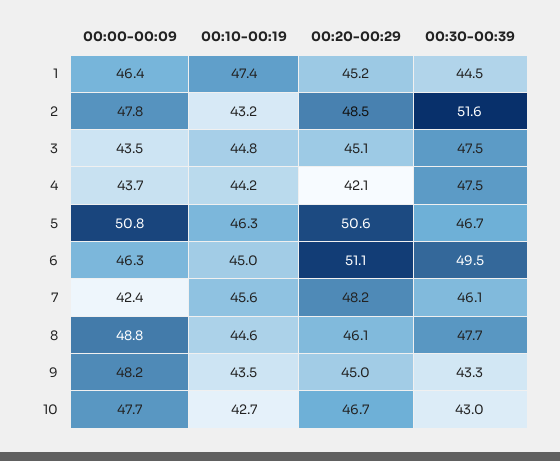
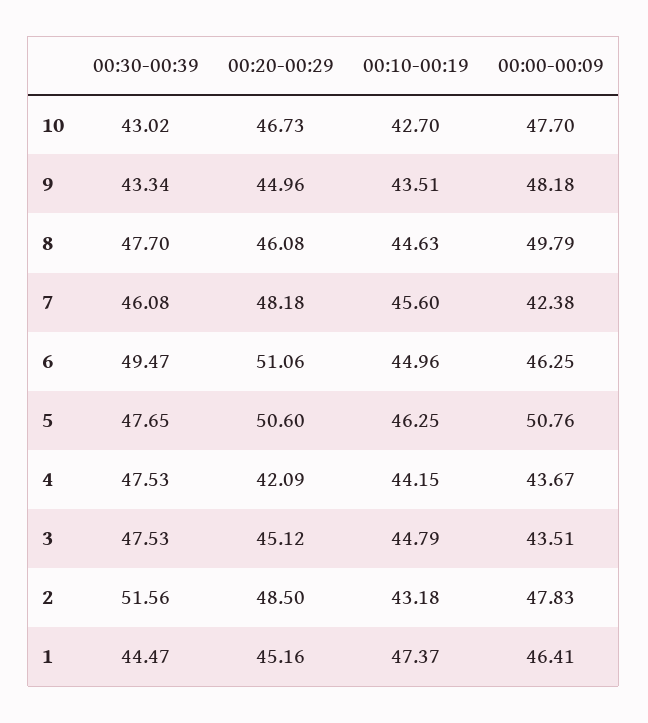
00:30-00:39, 5: 46.7 -> 47.65
00:00-00:09, 8: 48.8 -> 49.79

